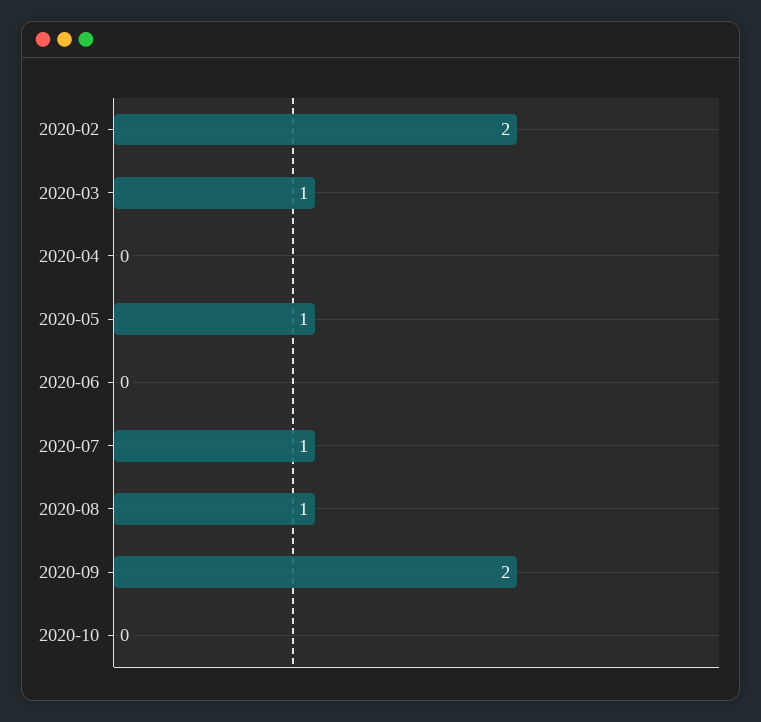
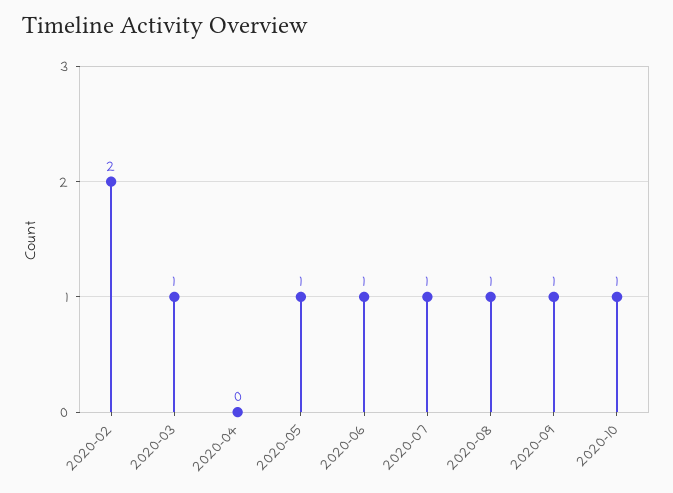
2020-06: 0 -> 1
2020-09: 2 -> 1
2020-10: 0 -> 1

